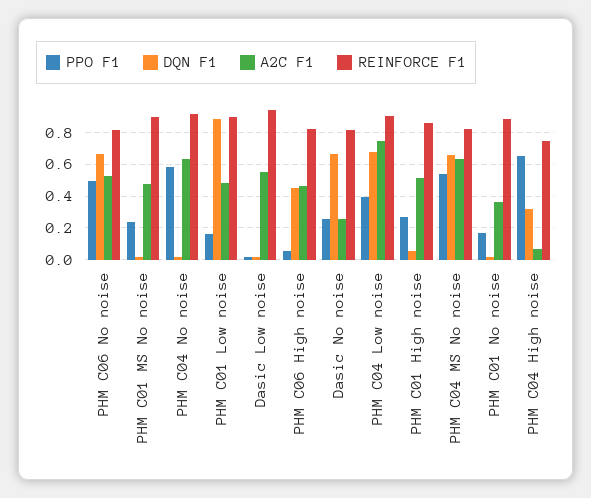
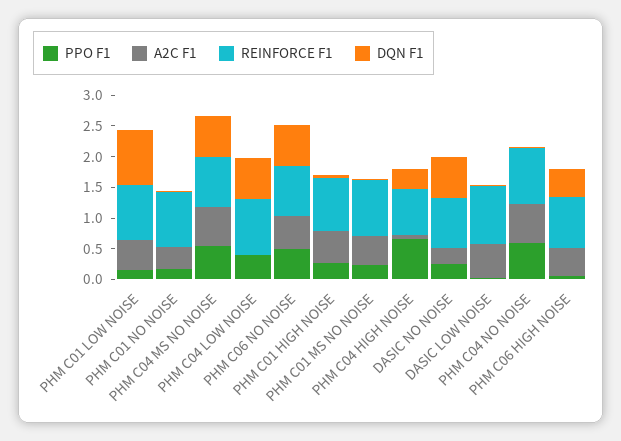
A2C F1, PHM C04 Low noise: 0.75 -> 0

